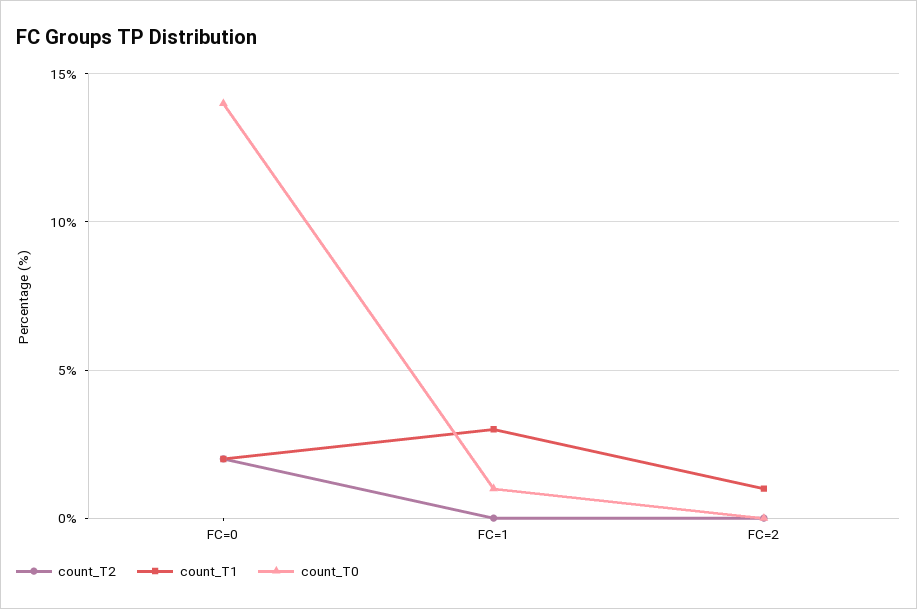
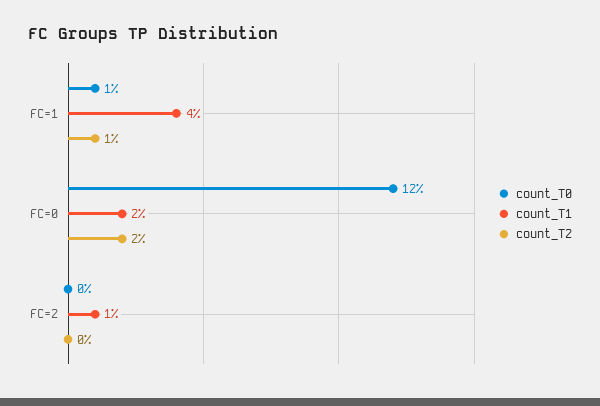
count_T0, FC=0: 14 -> 12
count_T2, FC=1: 0 -> 1
count_T1, FC=1: 3 -> 4

